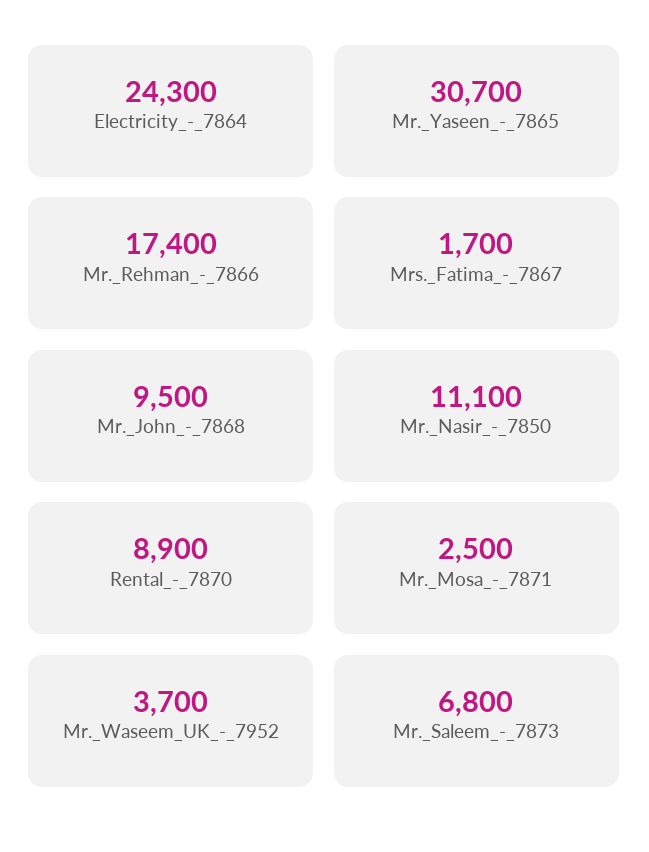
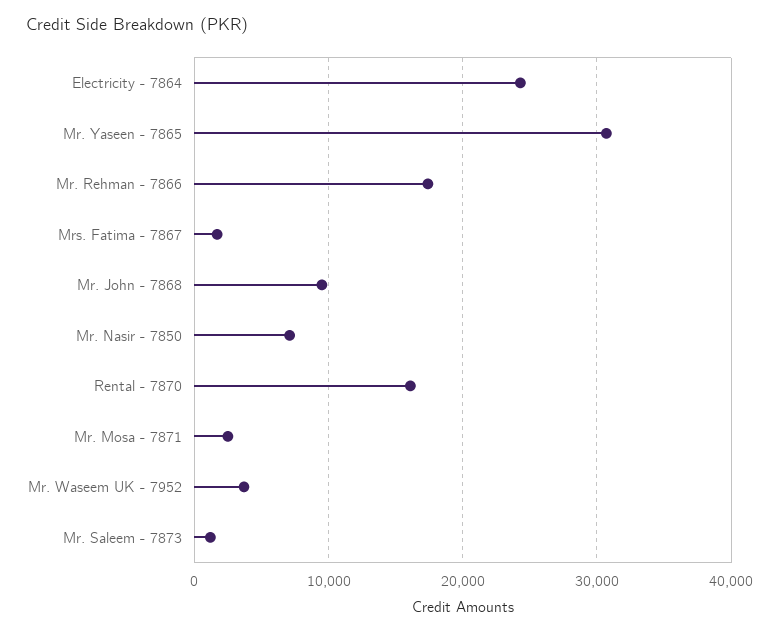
Mr._Nasir_-_7850: 11100 -> 7000
Rental_-_7870: 8900 -> 16000
Mr._Saleem_-_7873: 6800 -> 1000

